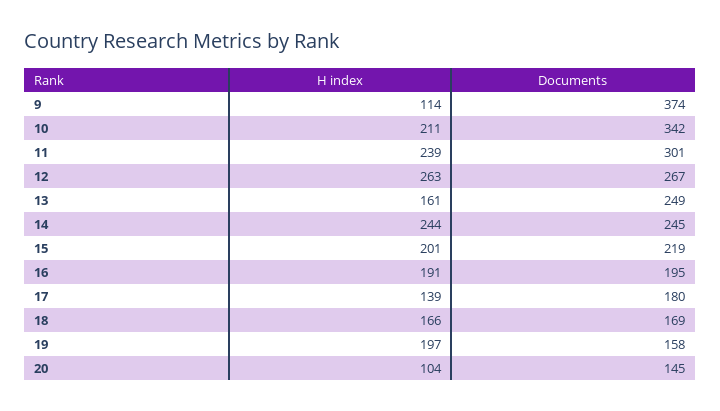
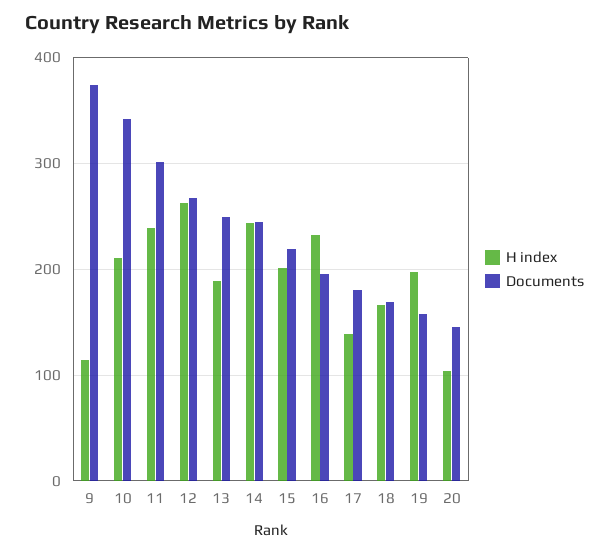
H index, 13: 161 -> 190
H index, 16: 191 -> 230

